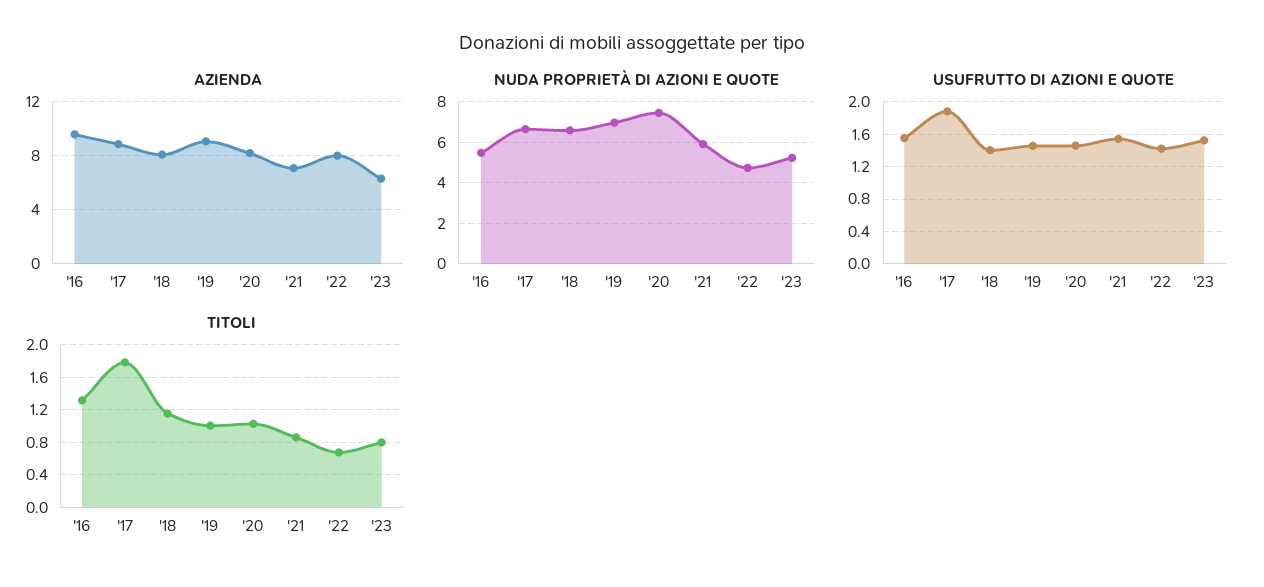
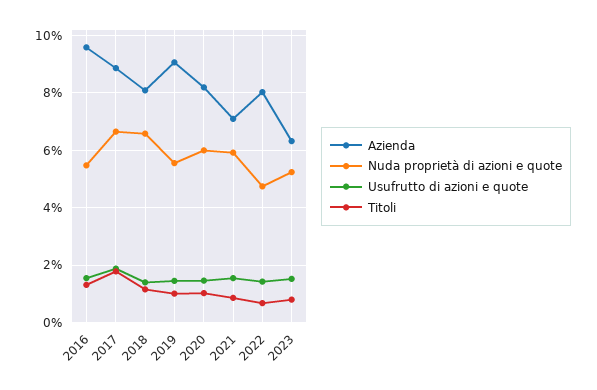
NUDA PROPRIETÀ DI AZIONI E QUOTE, '19: 7 -> 5.5
NUDA PROPRIETÀ DI AZIONI E QUOTE, '20: 7.5 -> 6

